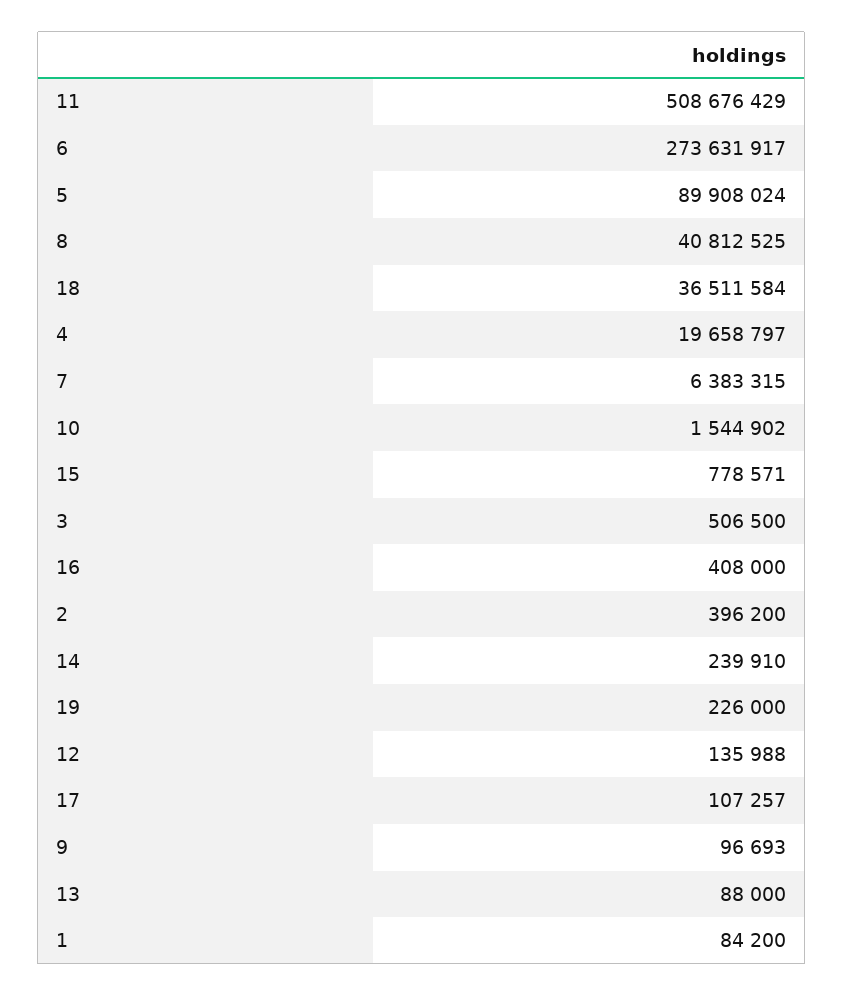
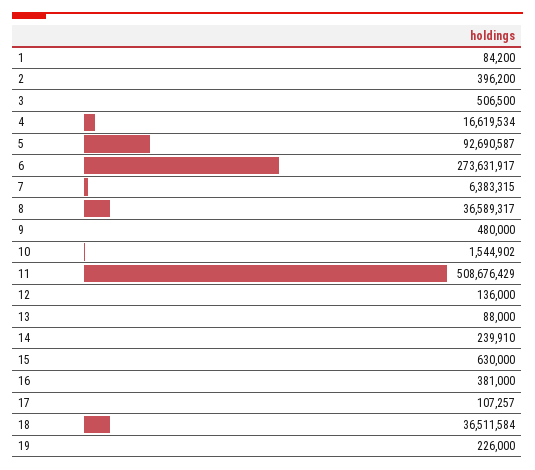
5: 89908024 -> 92690587
8: 40812525 -> 36589317
4: 19658797 -> 16619534
15: 778571 -> 630000
16: 408000 -> 381000
12: 135988 -> 136000
9: 96693 -> 480000

